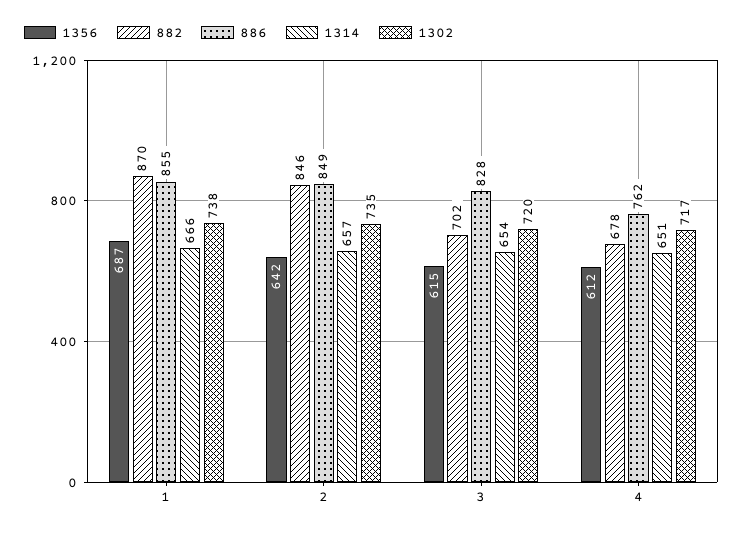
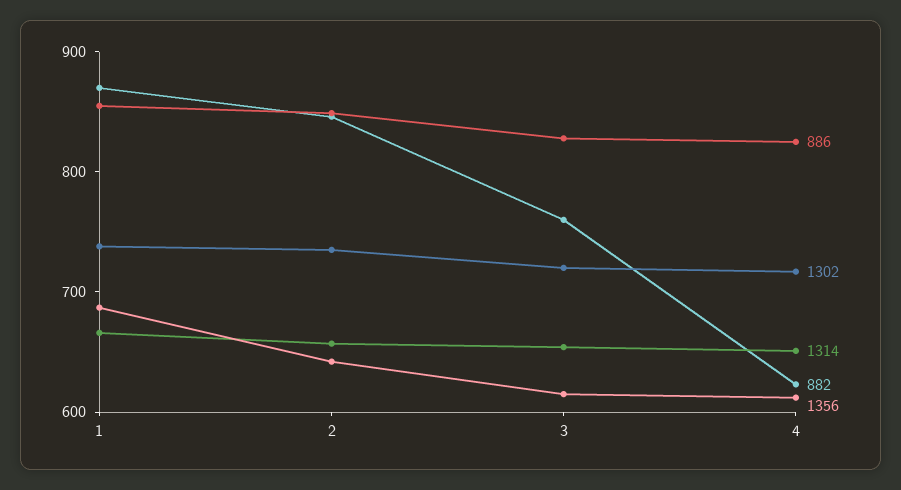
882, 3: 702 -> 760
882, 4: 678 -> 620
886, 4: 762 -> 820

